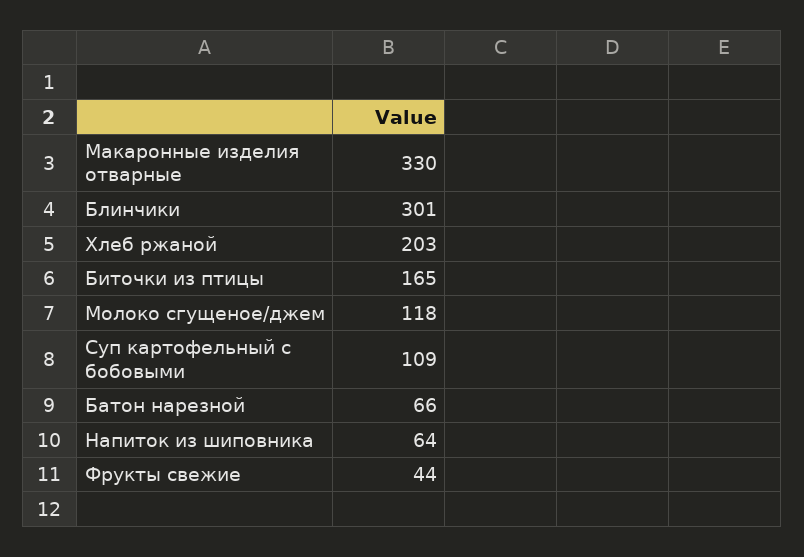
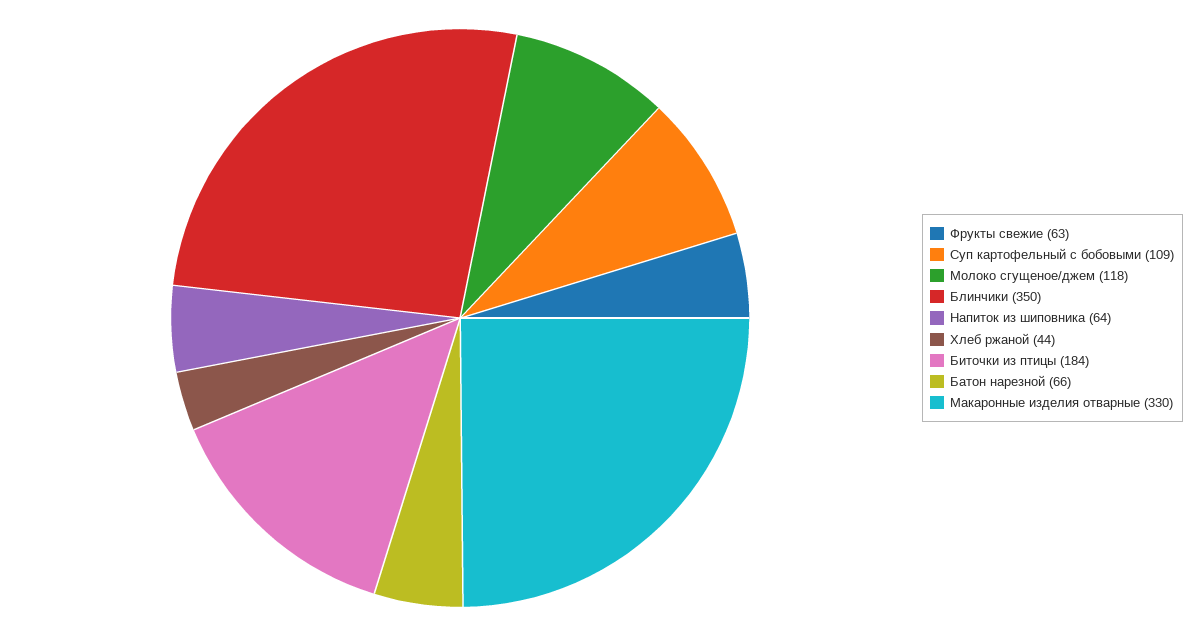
Блинчики: 301 -> 350
Хлеб ржаной: 203 -> 44
Биточки из птицы: 165 -> 184
Фрукты свежие: 44 -> 63

